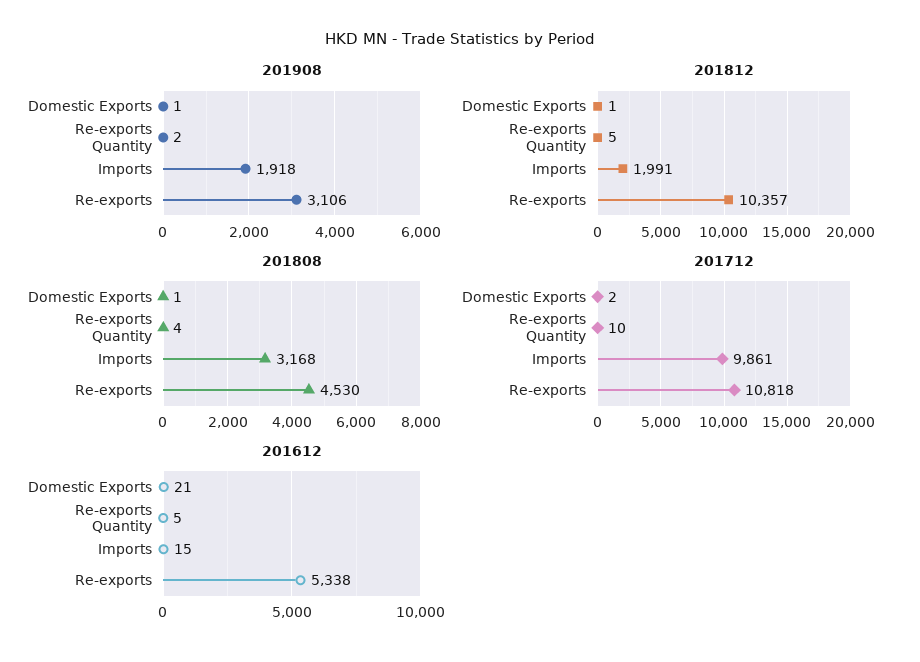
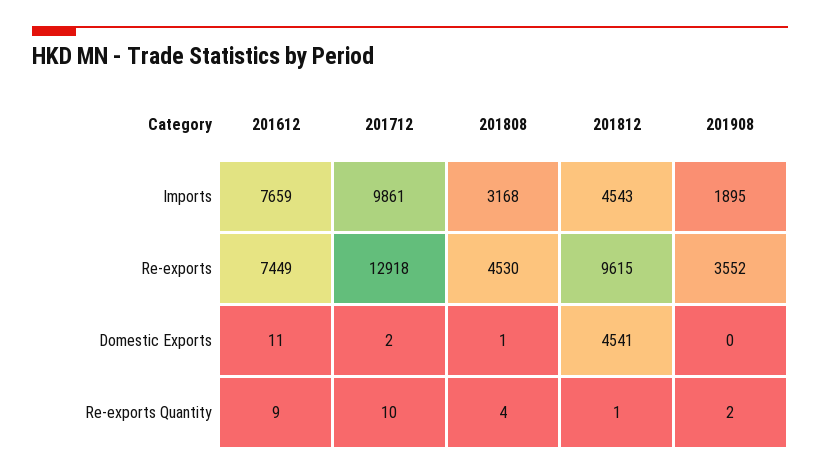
201908, Domestic Exports: 1 -> 0
201908, Imports: 1918 -> 1895
201908, Re-exports: 3106 -> 3552
201812, Domestic Exports: 1 -> 4541
201812, Re-exports Quantity: 5 -> 1
201812, Imports: 1991 -> 4543
201812, Re-exports: 10357 -> 9615
201712, Re-exports: 10818 -> 12918
201612, Domestic Exports: 21 -> 11
201612, Re-exports Quantity: 5 -> 9
201612, Imports: 15 -> 7659
201612, Re-exports: 5338 -> 7449

